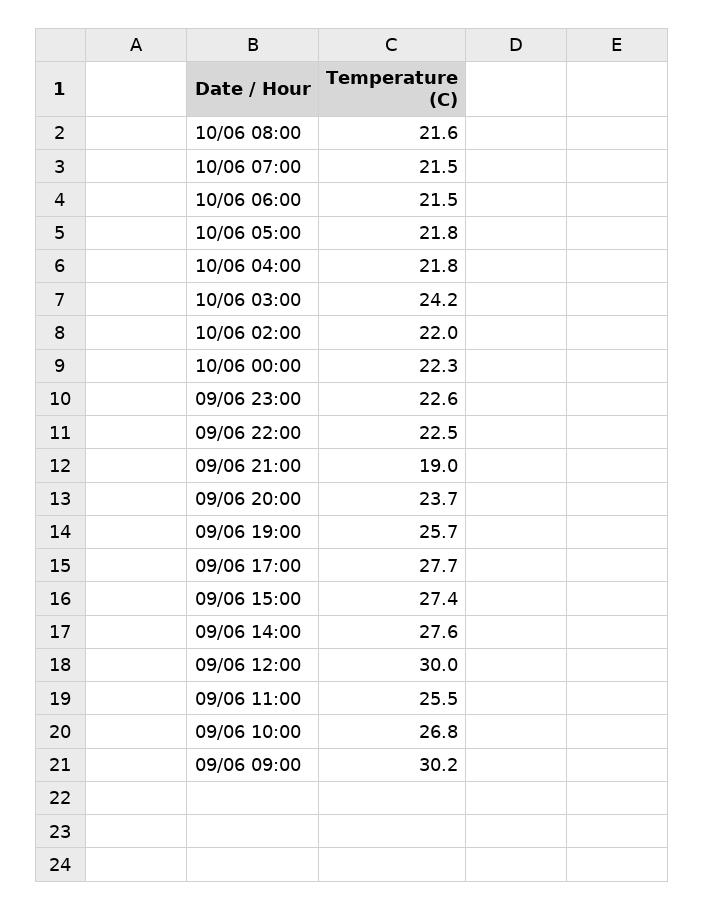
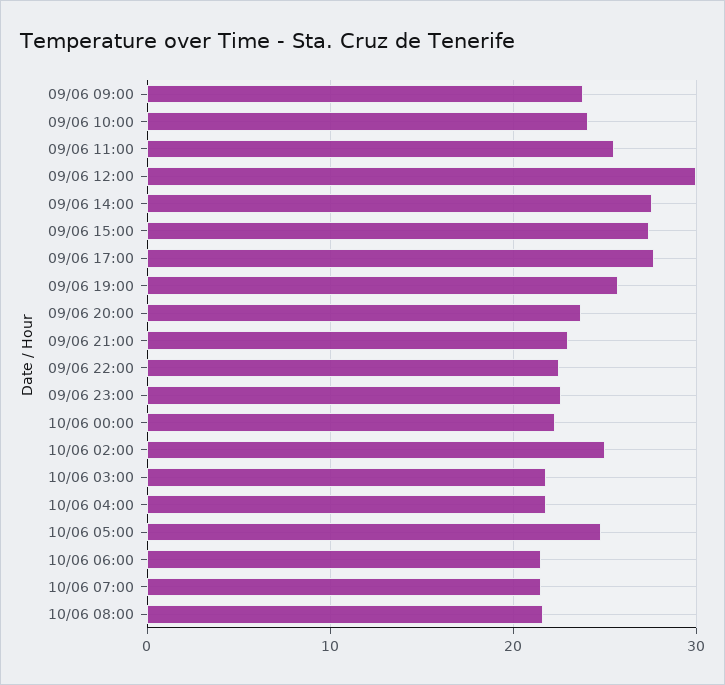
10/06 05:00: 21.8 -> 25
10/06 03:00: 24.2 -> 22
10/06 02:00: 22 -> 25
09/06 21:00: 19 -> 23
09/06 10:00: 26.8 -> 24
09/06 09:00: 30.2 -> 24

